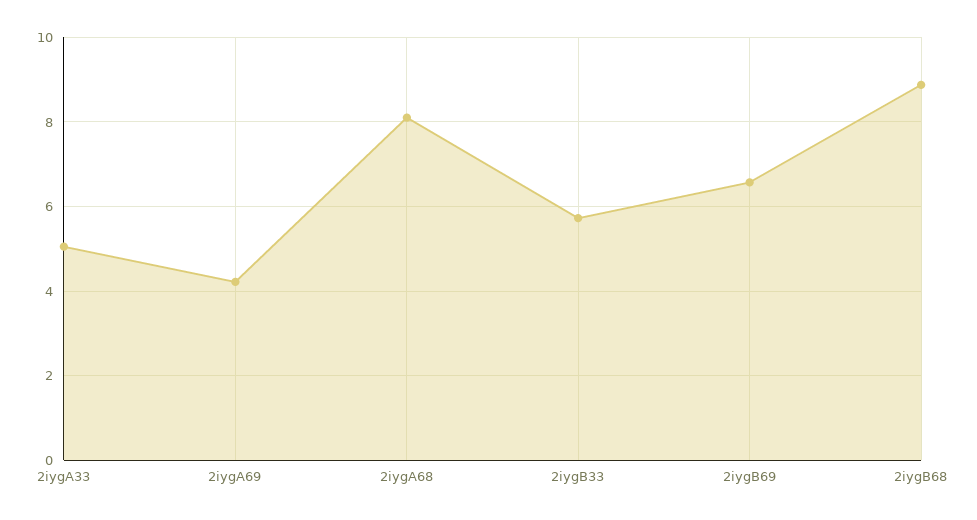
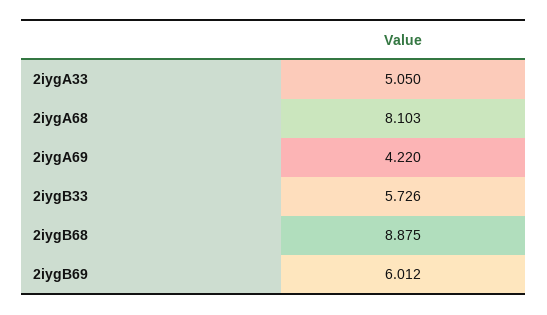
2iygB69: 6.6 -> 6.012

